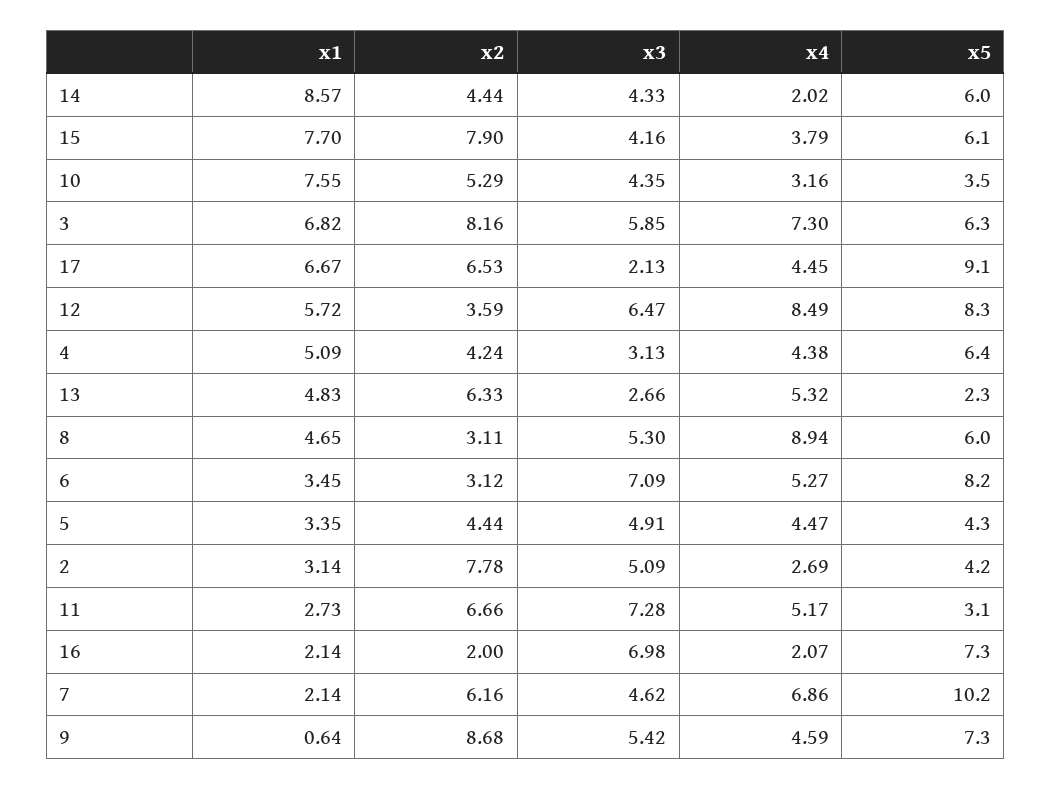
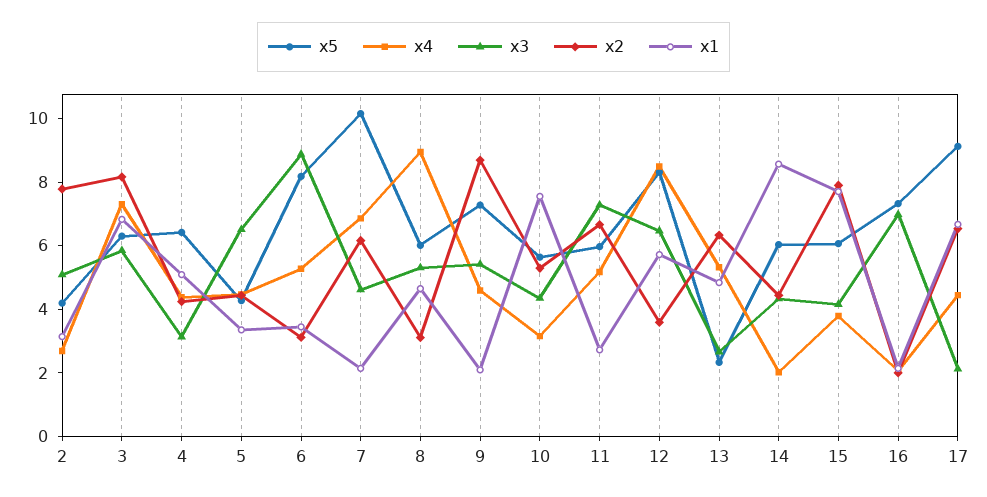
x5, 10: 3.5 -> 5.5
x3, 6: 7.09 -> 9
x3, 5: 4.91 -> 6.5
x5, 11: 3.1 -> 6
x1, 9: 0.64 -> 2

